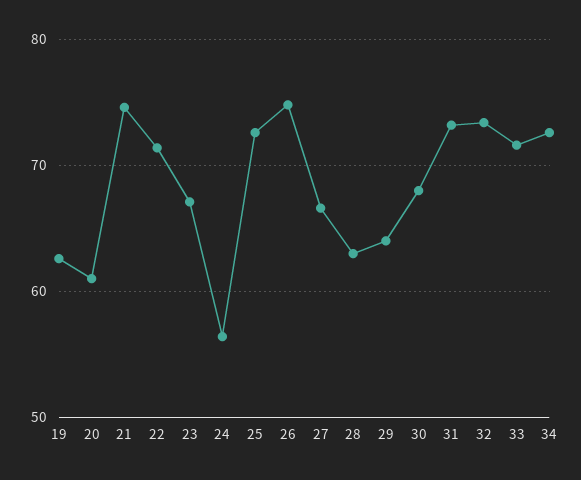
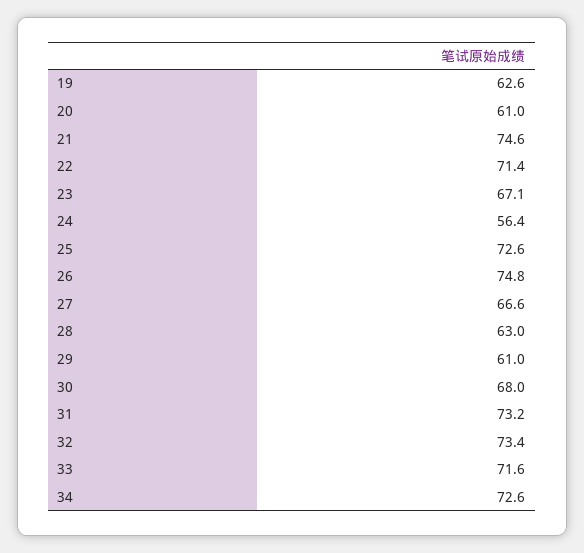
29: 64 -> 61

